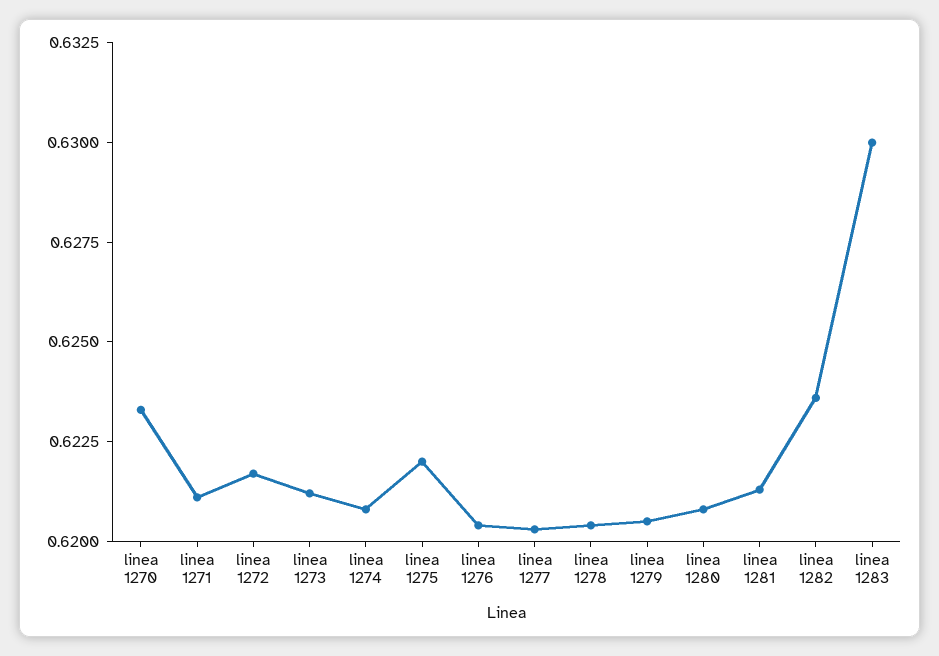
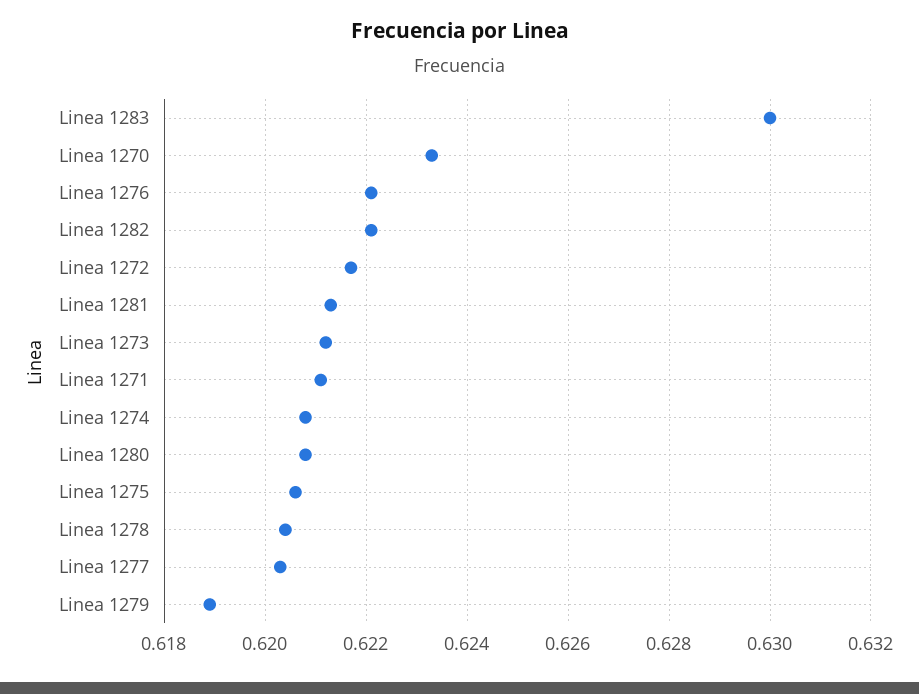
linea 1275: 0.622 -> 0.6205
linea 1276: 0.6205 -> 0.622
linea 1279: 0.6205 -> 0.619
linea 1282: 0.6235 -> 0.622

